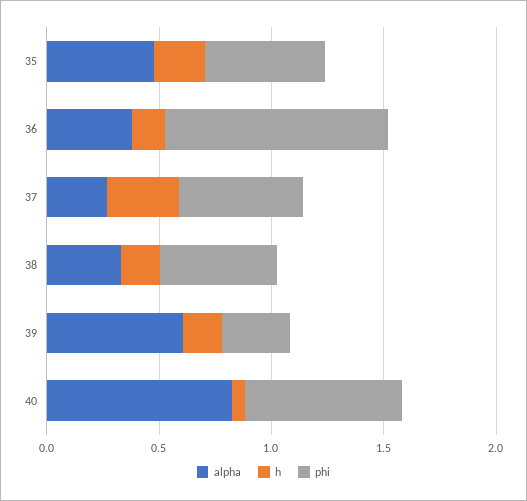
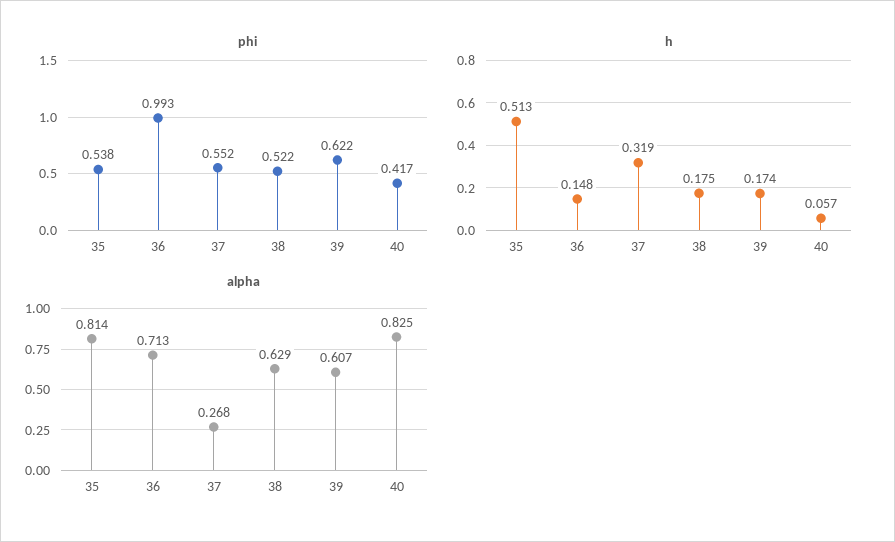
alpha, 35: 0.5 -> 0.814
h, 35: 0.2 -> 0.513
alpha, 36: 0.4 -> 0.713
alpha, 38: 0.3 -> 0.629
phi, 39: 0.3 -> 0.622
phi, 40: 0.7 -> 0.417

